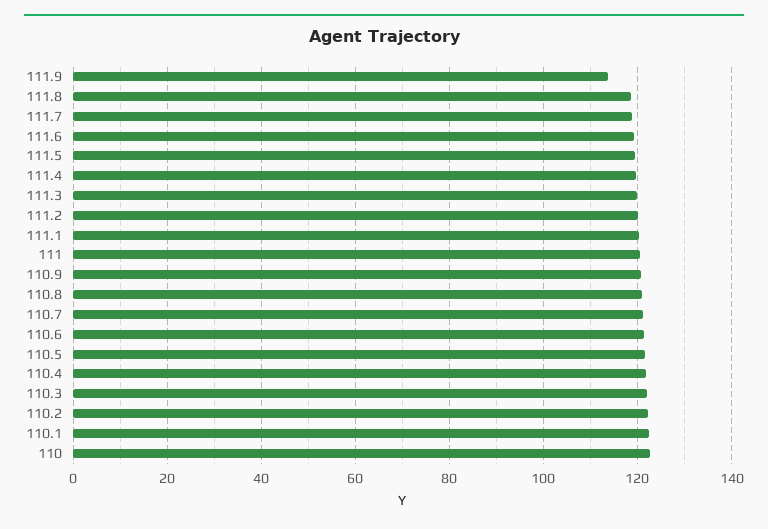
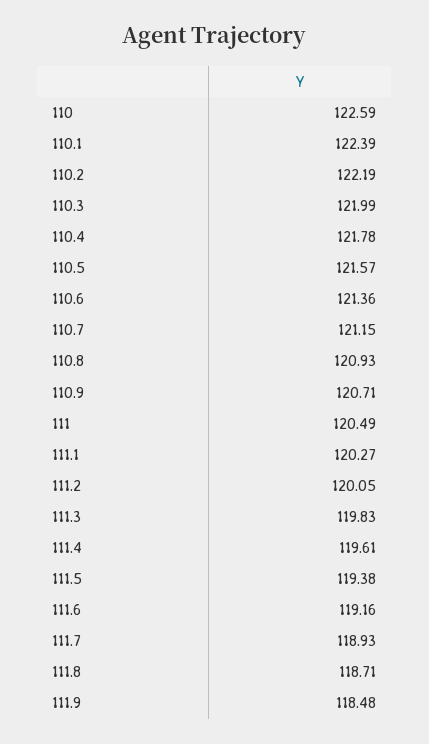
111.9: 114 -> 118.48

